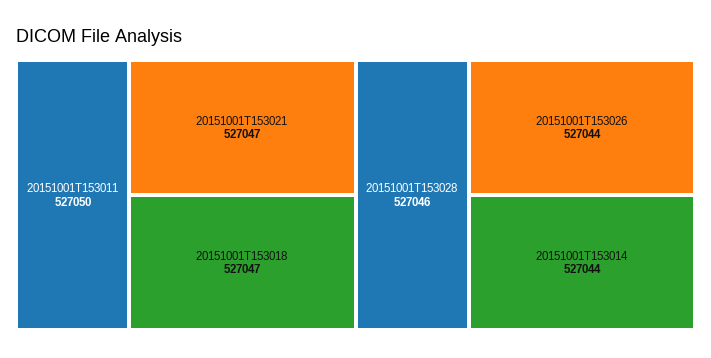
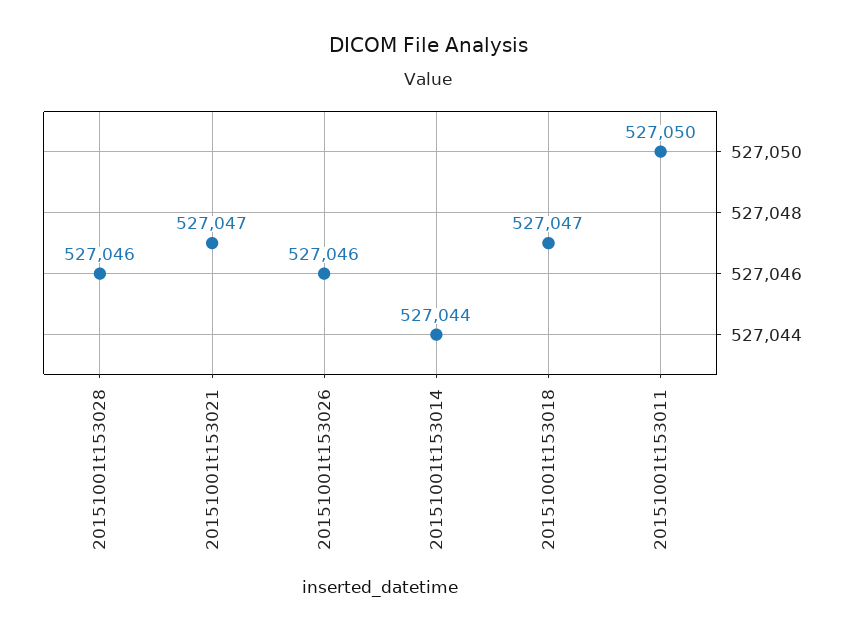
20151001T153026: 527044 -> 527046

